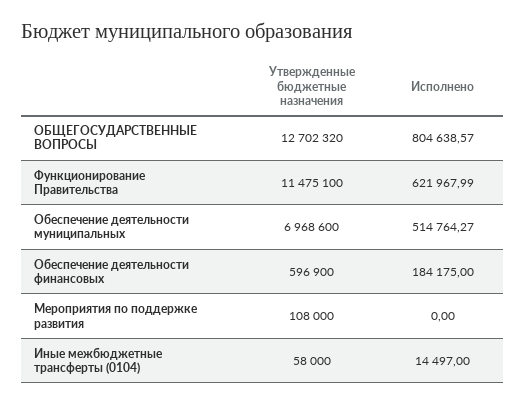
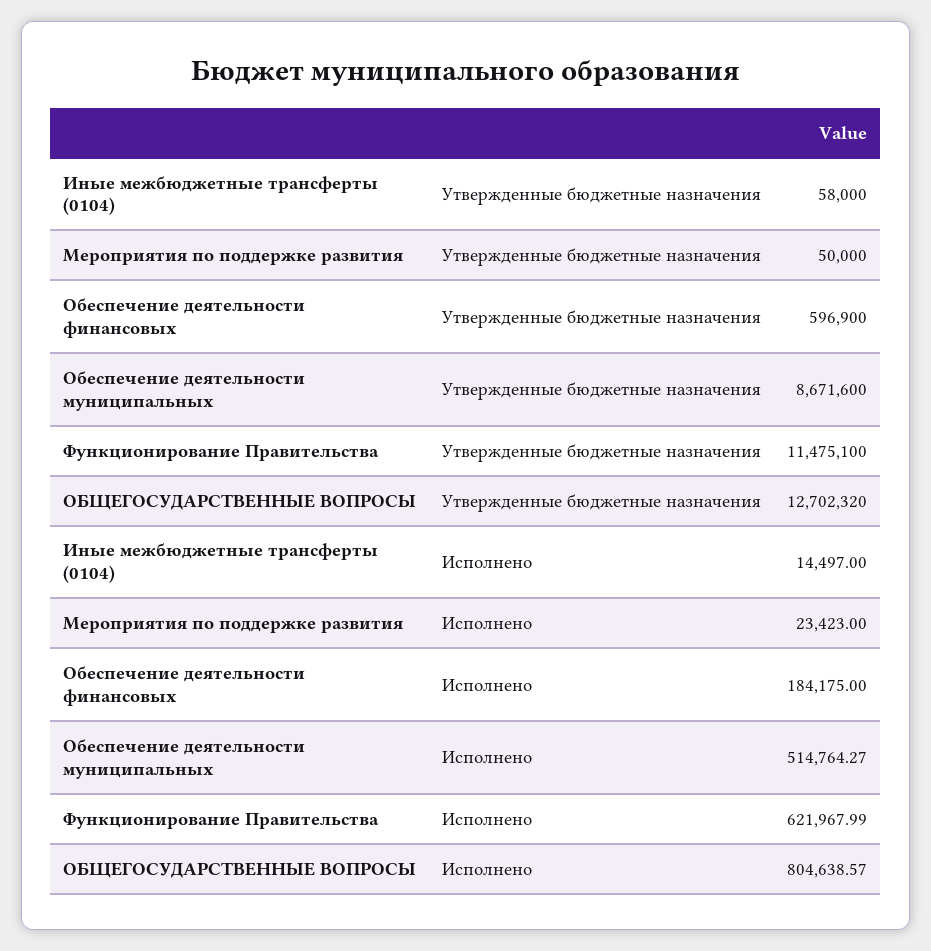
Утвержденные бюджетные назначения, Обеспечение деятельности муниципальных: 6968600 -> 8671600
Утвержденные бюджетные назначения, Мероприятия по поддержке развития: 108000 -> 50000
Исполнено, Мероприятия по поддержке развития: 0 -> 23423

